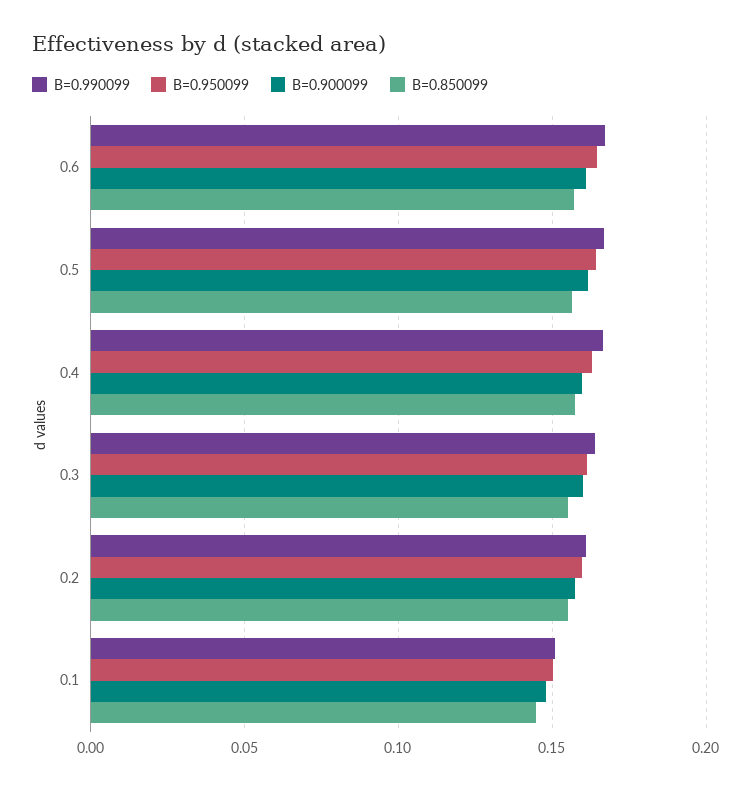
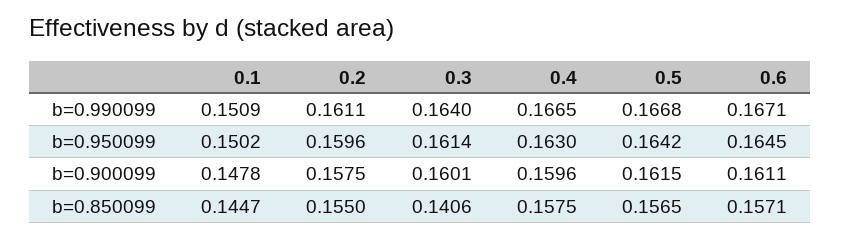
B=0.850099, 0.3: 0.155 -> 0.1406

